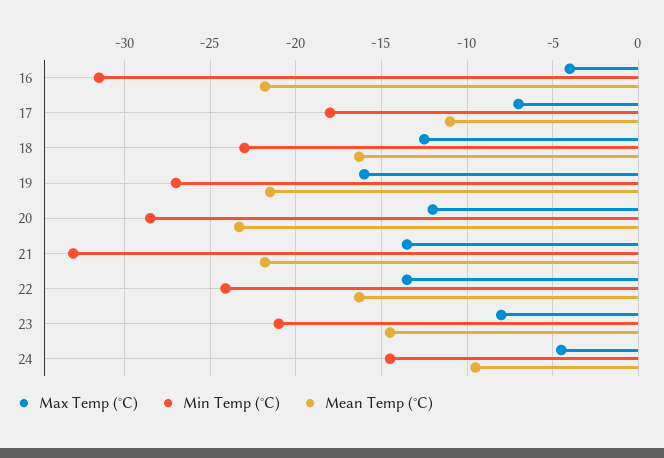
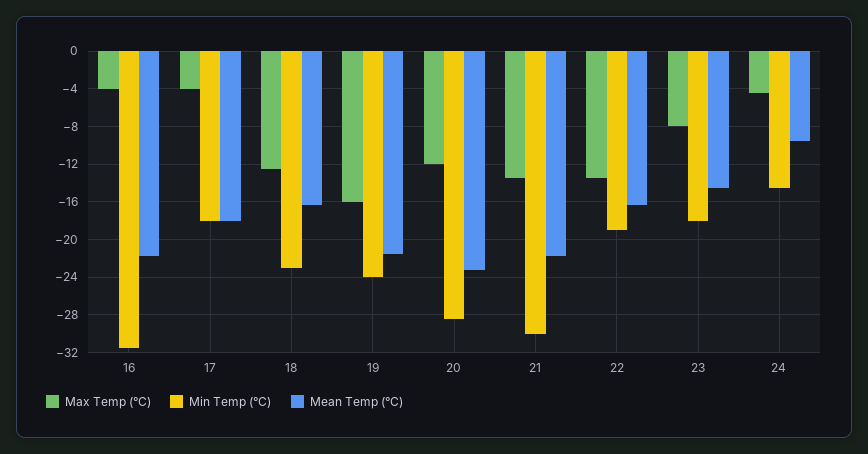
Max Temp (°C), 17: -7 -> -4
Mean Temp (°C), 17: -11 -> -18
Min Temp (°C), 19: -27 -> -24
Min Temp (°C), 21: -33 -> -30
Min Temp (°C), 22: -24 -> -19
Min Temp (°C), 23: -21 -> -18

